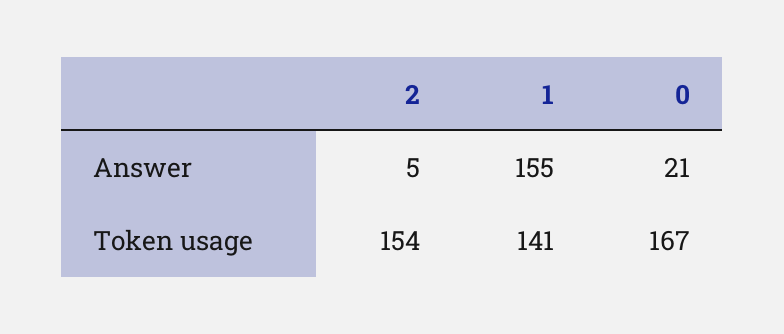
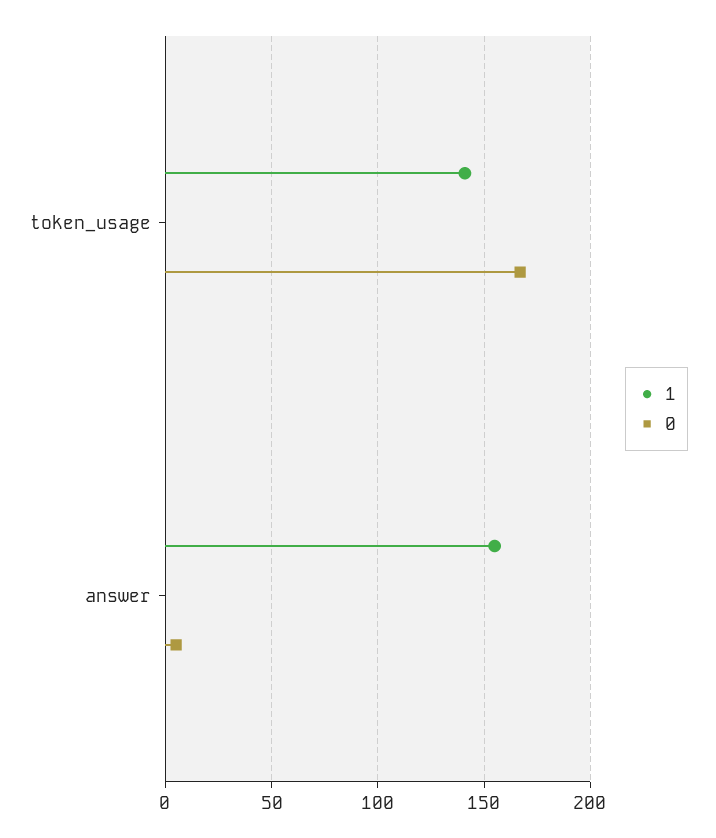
2, Answer: 5 -> none
0, Answer: 21 -> 5
2, Token usage: 154 -> none

